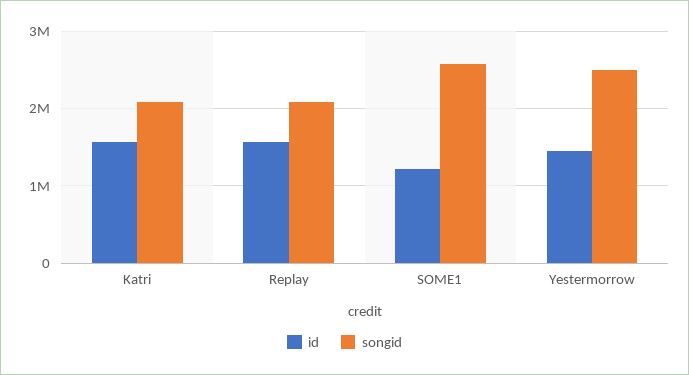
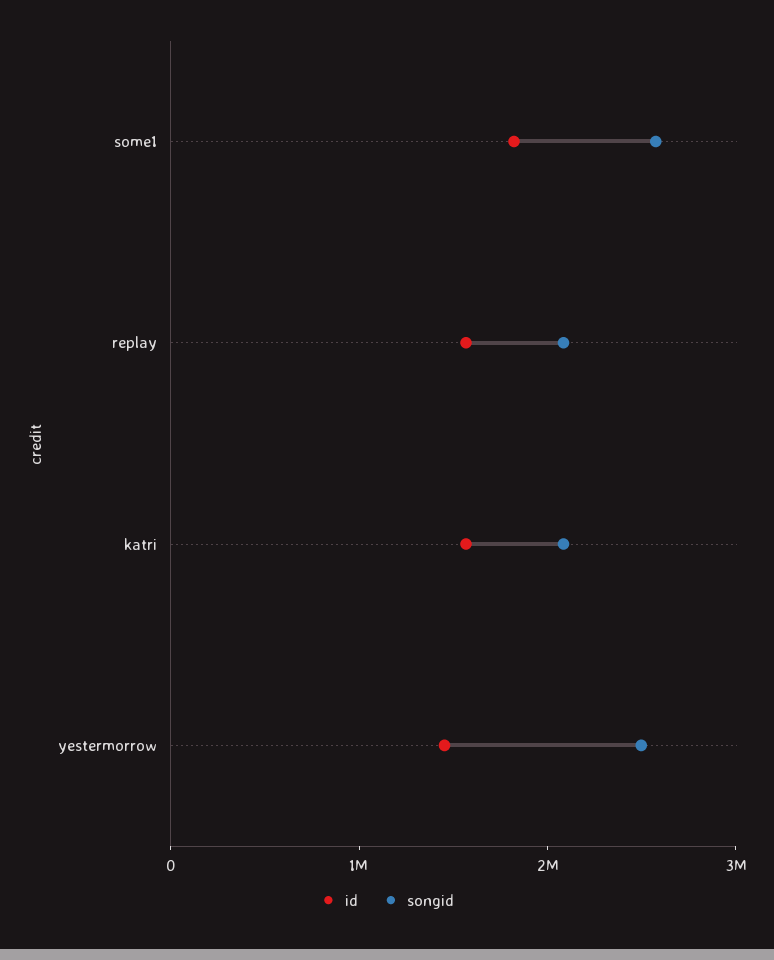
id, SOME1: 1200000 -> 1800000

